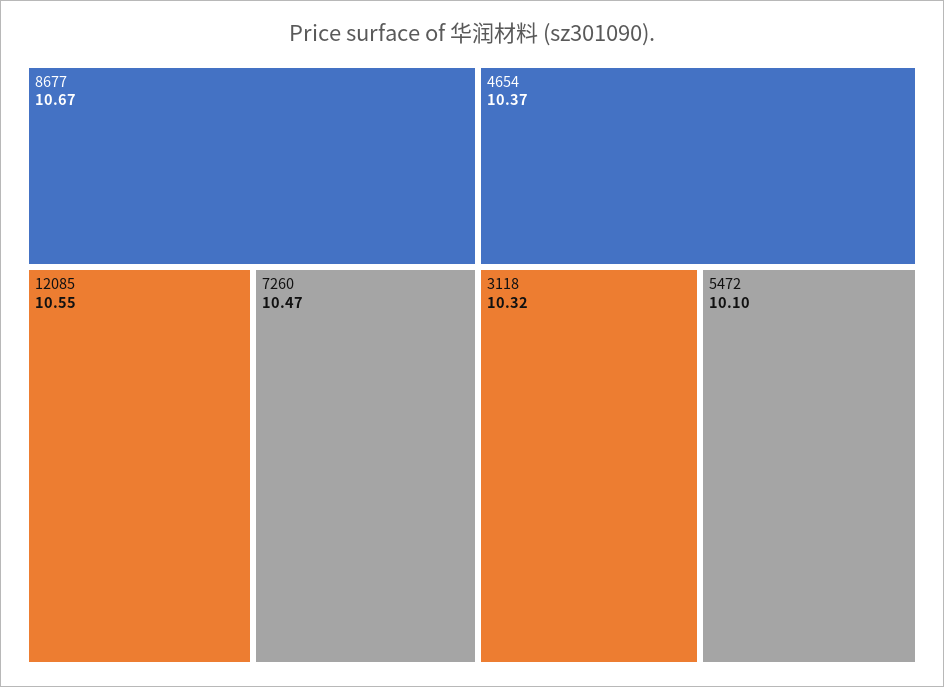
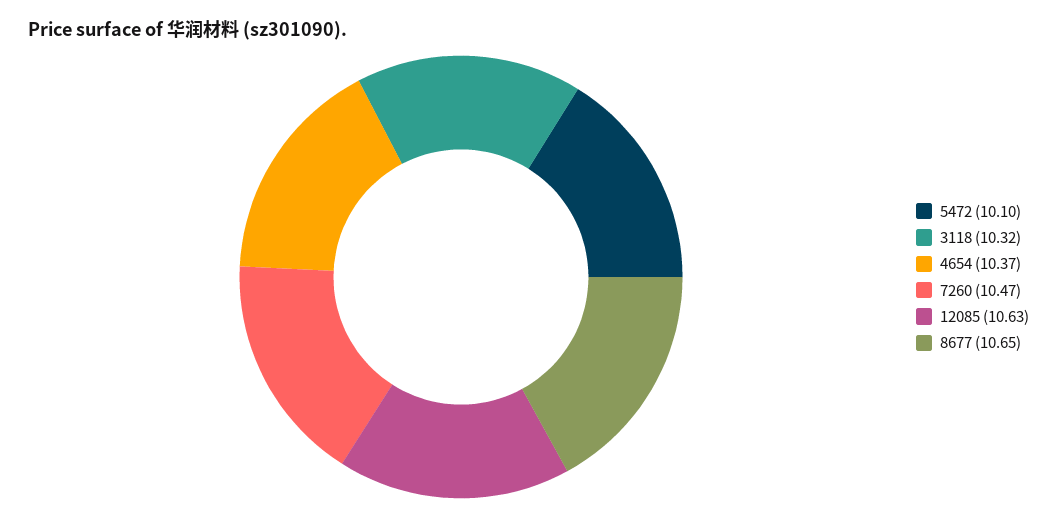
8677: 10.67 -> 10.65
12085: 10.55 -> 10.63

